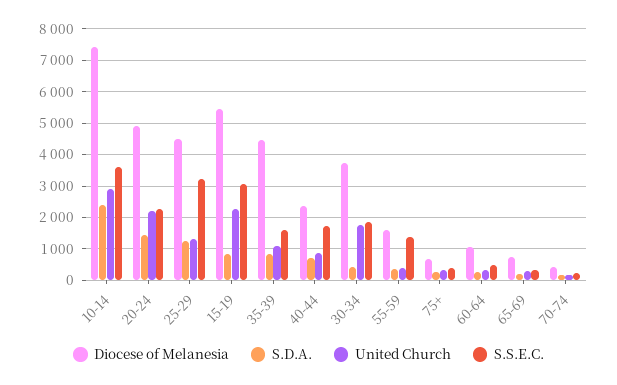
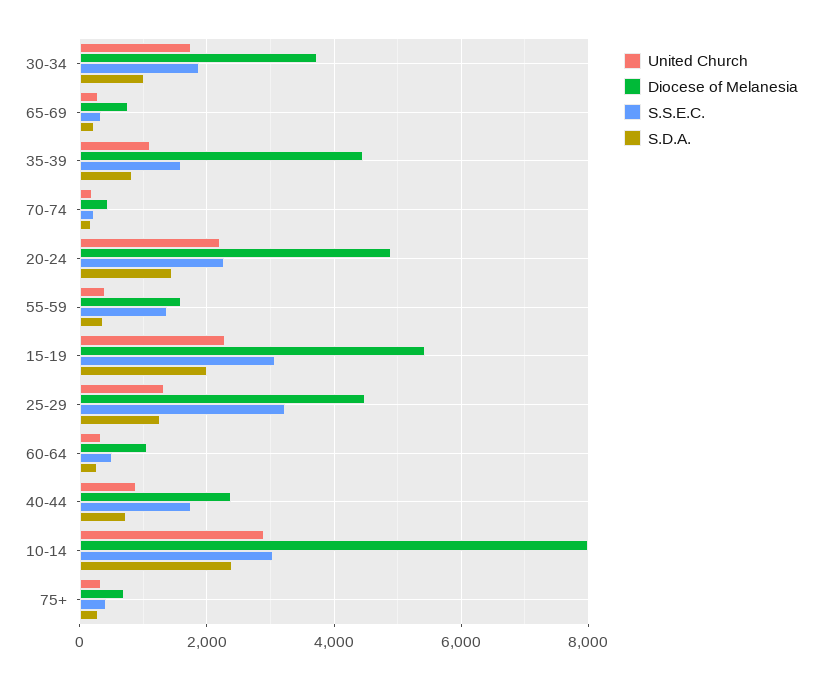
Diocese of Melanesia, 10-14: 7400 -> 8000
S.S.E.C., 10-14: 3600 -> 3000
S.D.A., 15-19: 800 -> 2000
S.D.A., 30-34: 400 -> 1000

